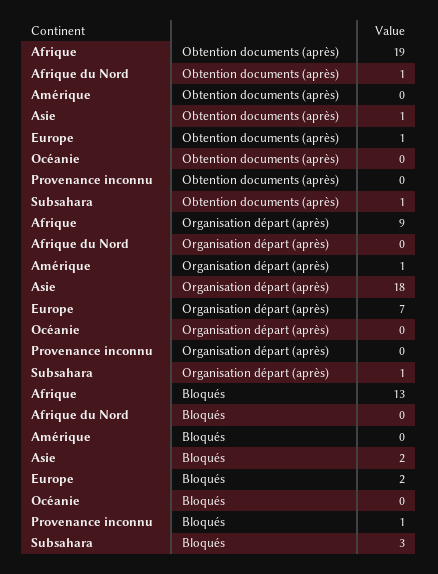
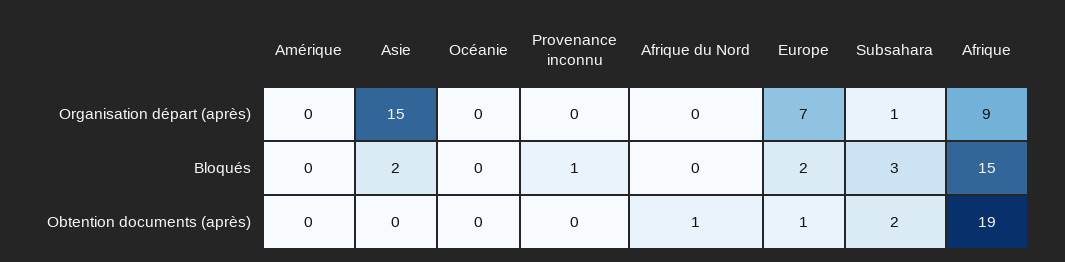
Asie, Obtention documents (après): 1 -> 0
Subsahara, Obtention documents (après): 1 -> 2
Amérique, Organisation départ (après): 1 -> 0
Asie, Organisation départ (après): 18 -> 15
Afrique, Bloqués: 13 -> 15

